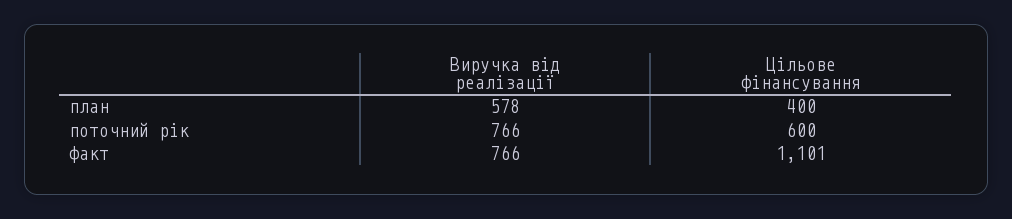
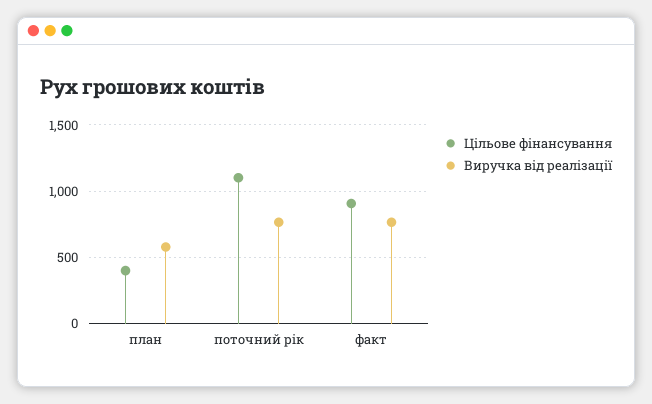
Цільове фінансування, поточний рік: 600 -> 1100
Цільове фінансування, факт: 1101 -> 900

